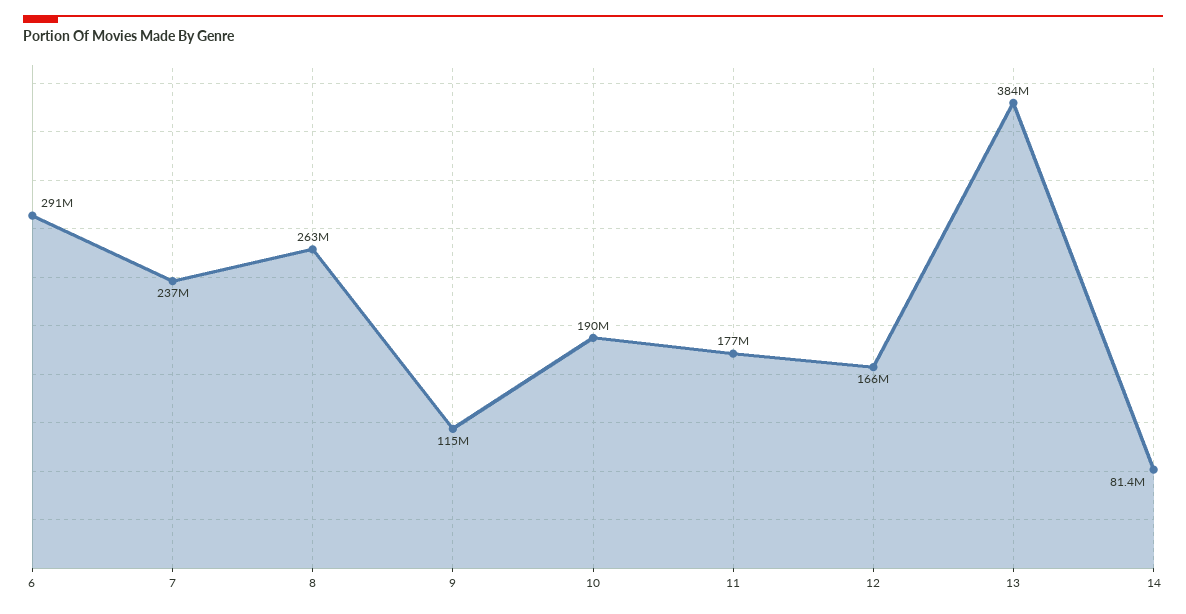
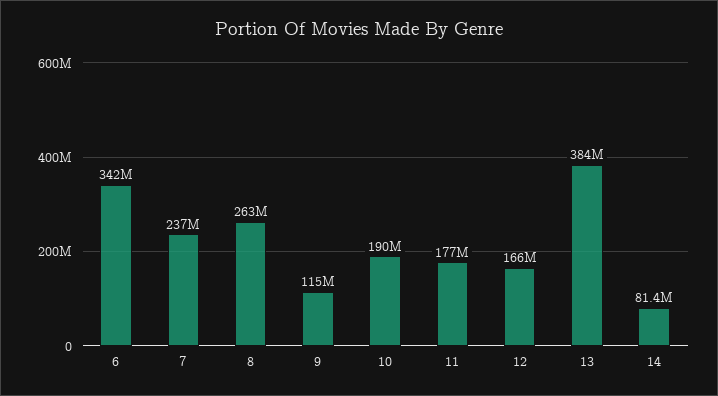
6: 291000000 -> 342000000

